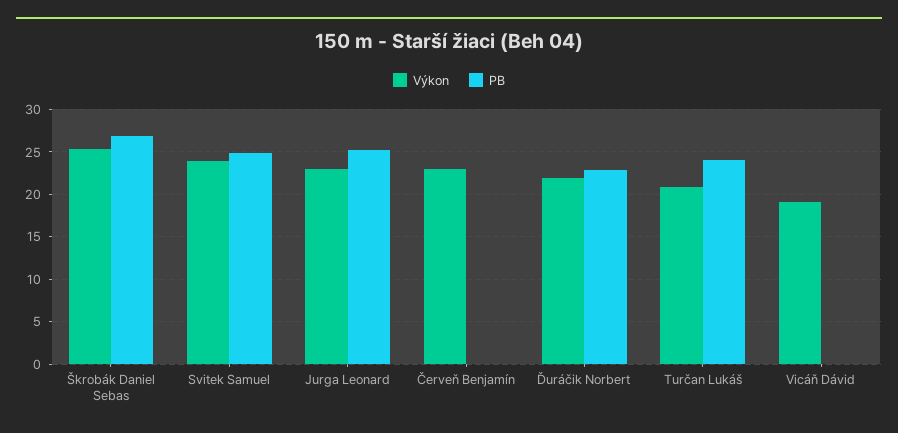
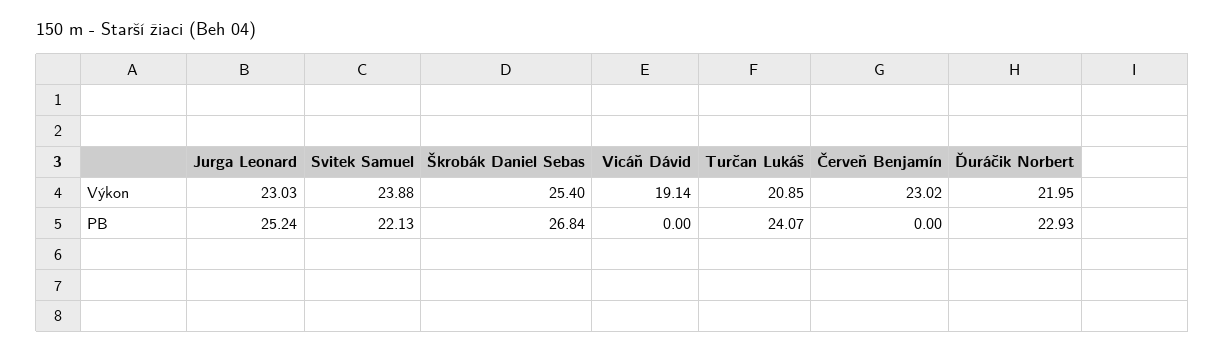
PB, Svitek Samuel: 25 -> 22.13

